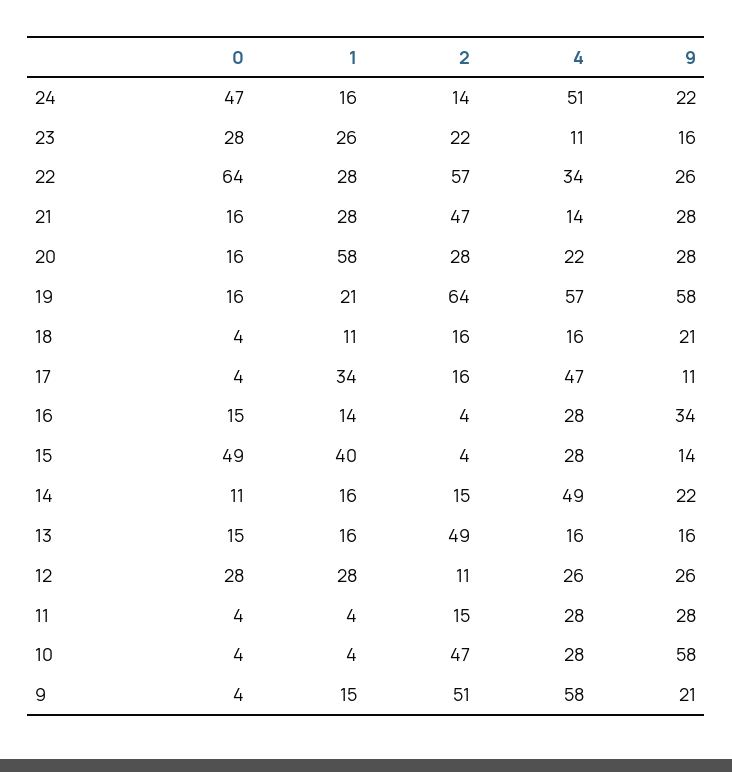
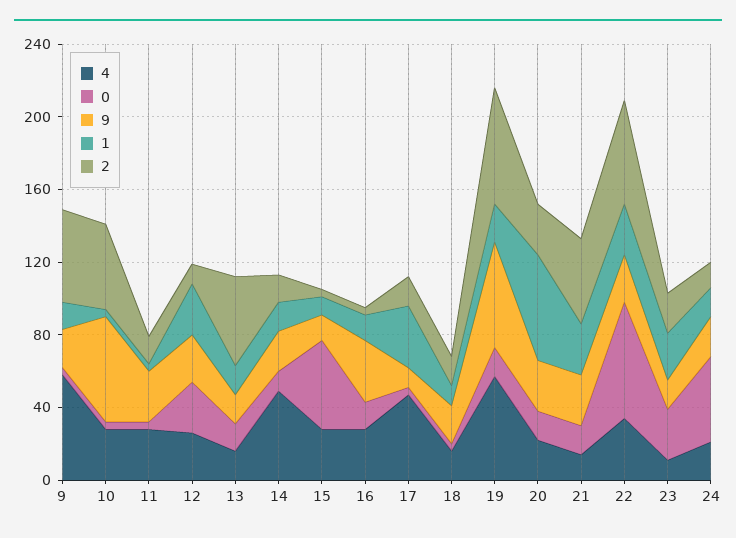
4, 24: 51 -> 20
1, 15: 40 -> 10

